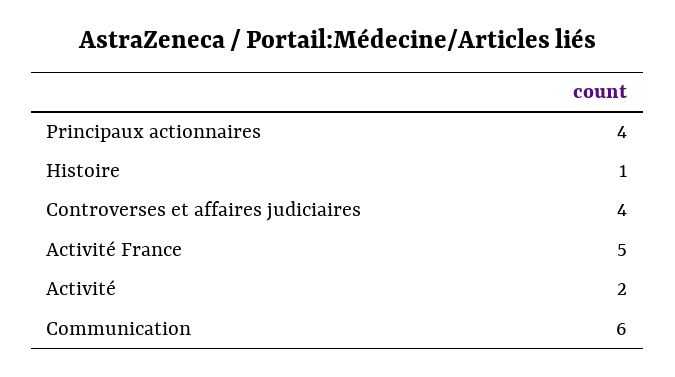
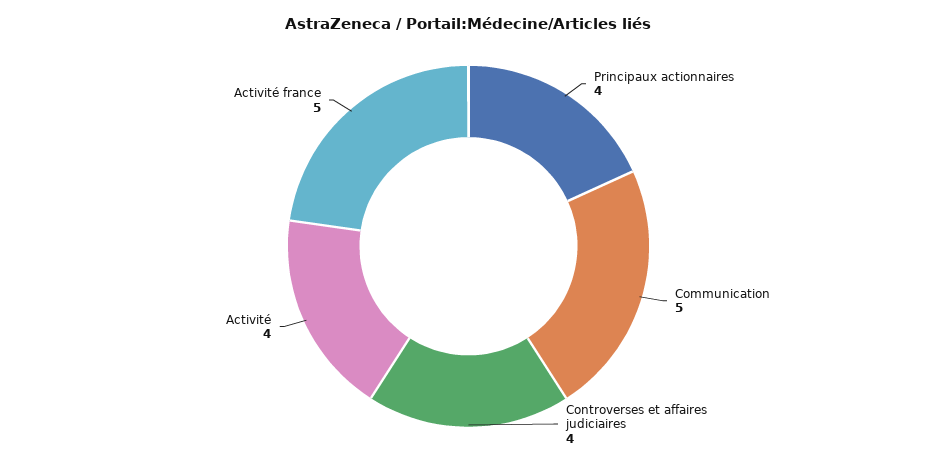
Histoire: 1 -> none
Activité: 2 -> 4
Communication: 6 -> 5

